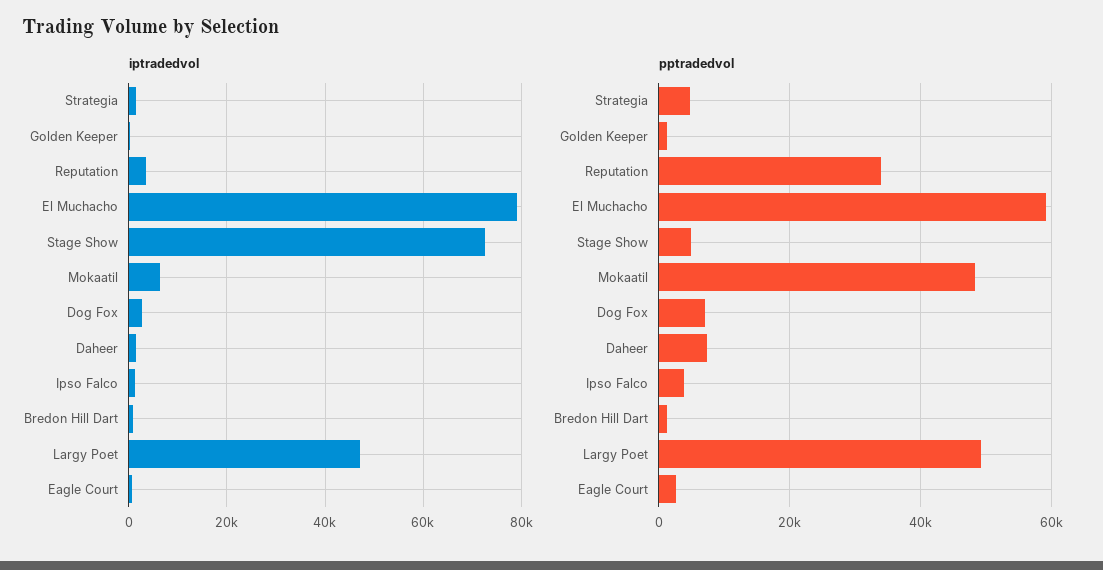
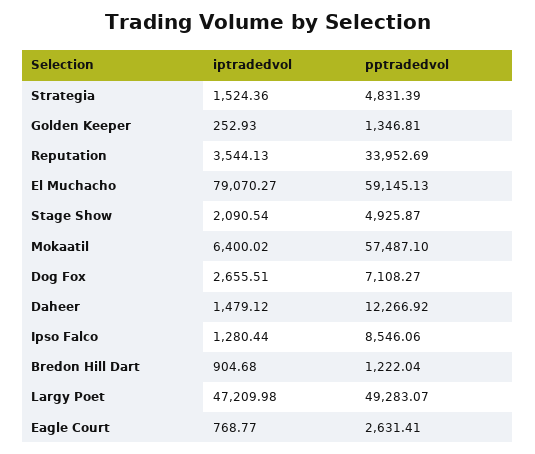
iptradedvol, Stage Show: 72000 -> 2090.54
pptradedvol, Mokaatil: 48000 -> 57487.1
pptradedvol, Daheer: 8000 -> 12266.92
pptradedvol, Ipso Falco: 4000 -> 8546.06

